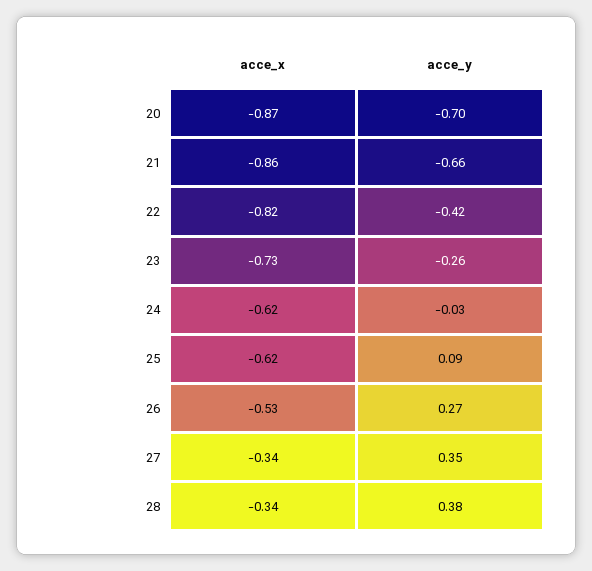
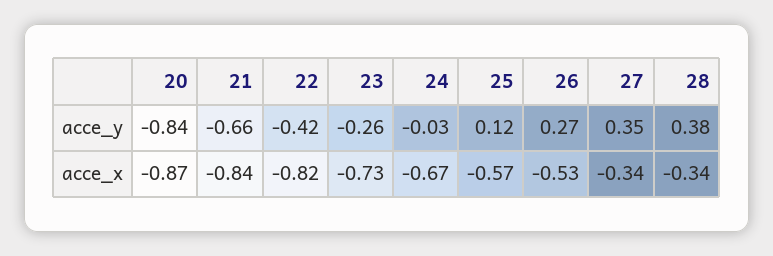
acce_y, 20: -0.7 -> -0.84
acce_x, 21: -0.86 -> -0.84
acce_x, 24: -0.62 -> -0.67
acce_x, 25: -0.62 -> -0.57
acce_y, 25: 0.09 -> 0.12

